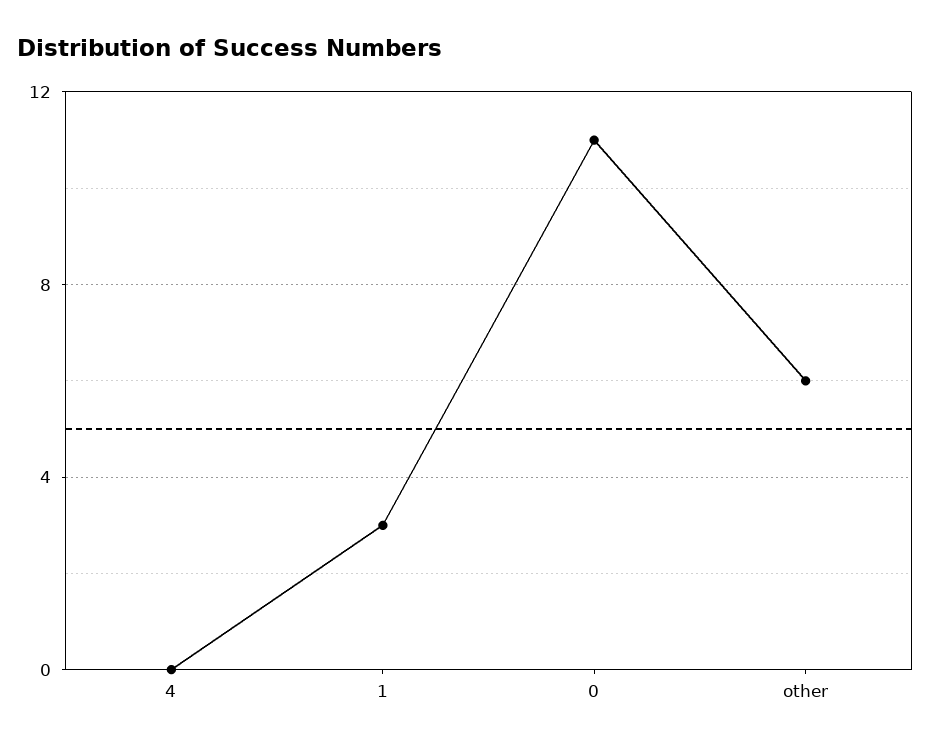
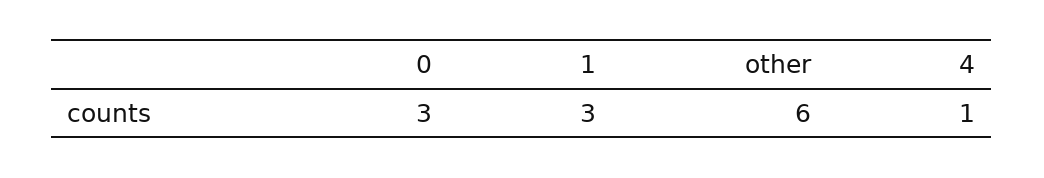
4: 0 -> 1
0: 11 -> 3

